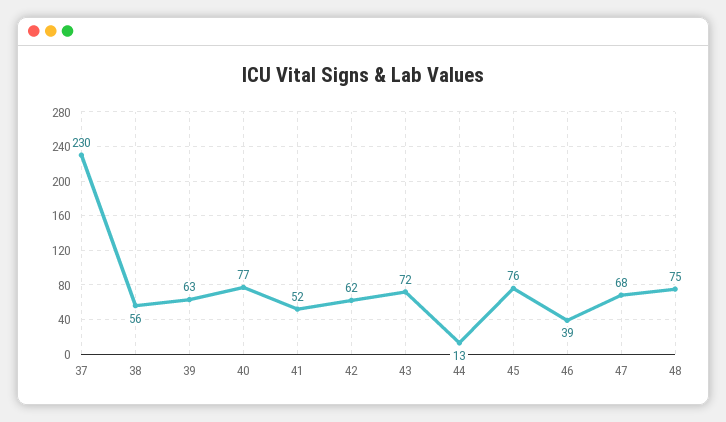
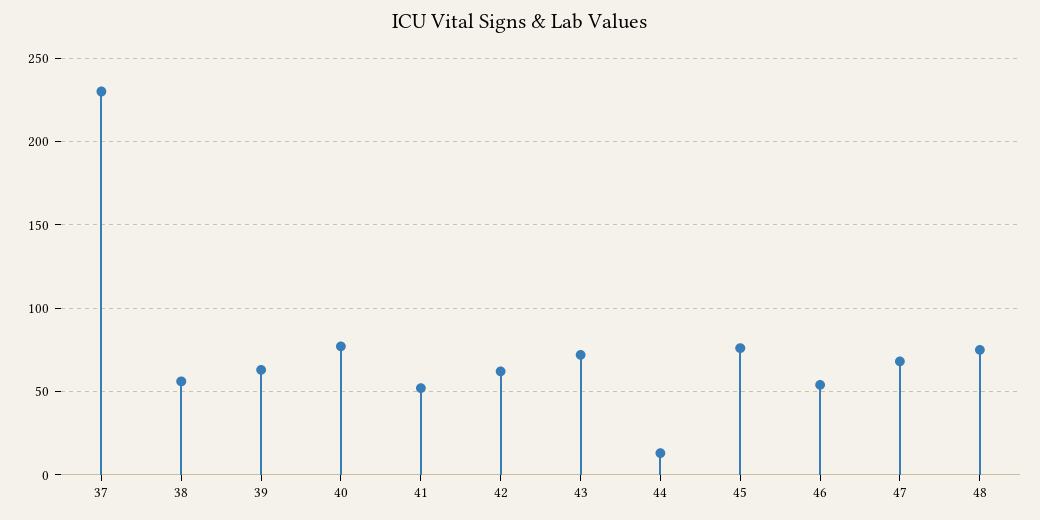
46: 39 -> 55

